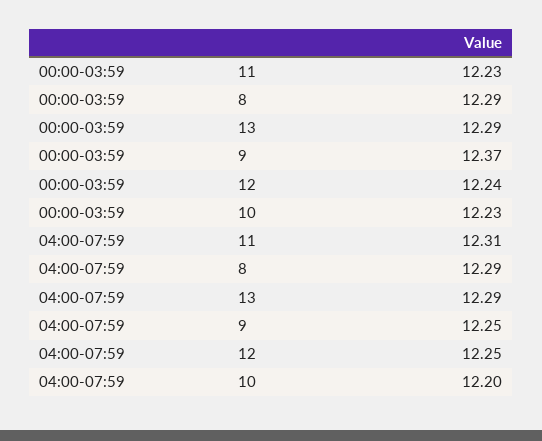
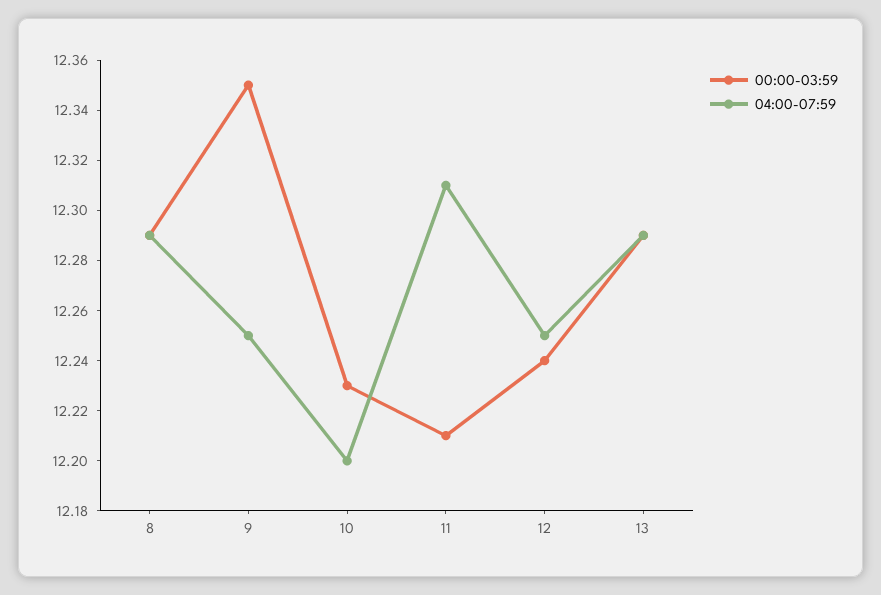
00:00-03:59, 11: 12.23 -> 12.21
00:00-03:59, 9: 12.37 -> 12.35

